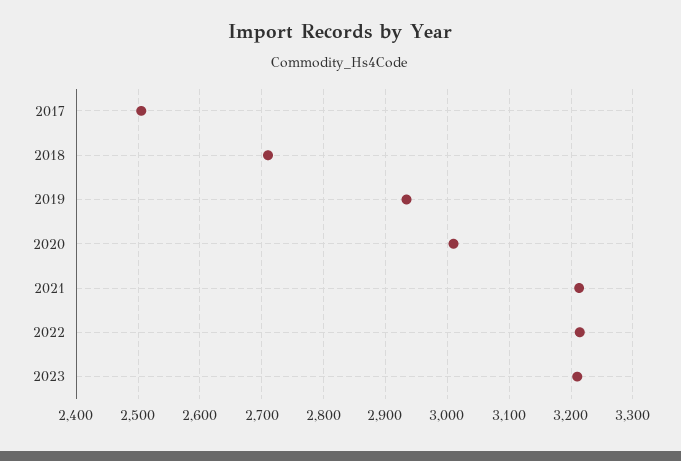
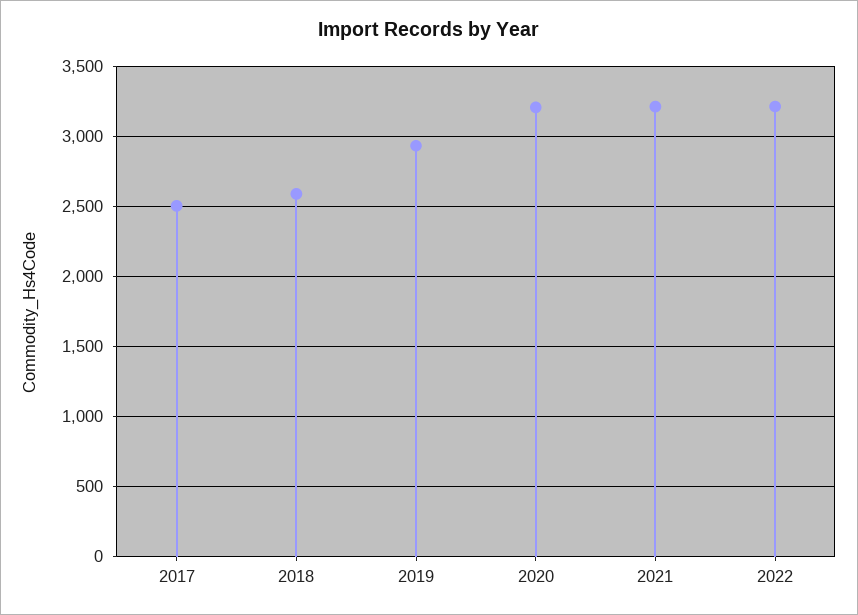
2018: 2710 -> 2600
2020: 3010 -> 3200
2023: 3210 -> none

